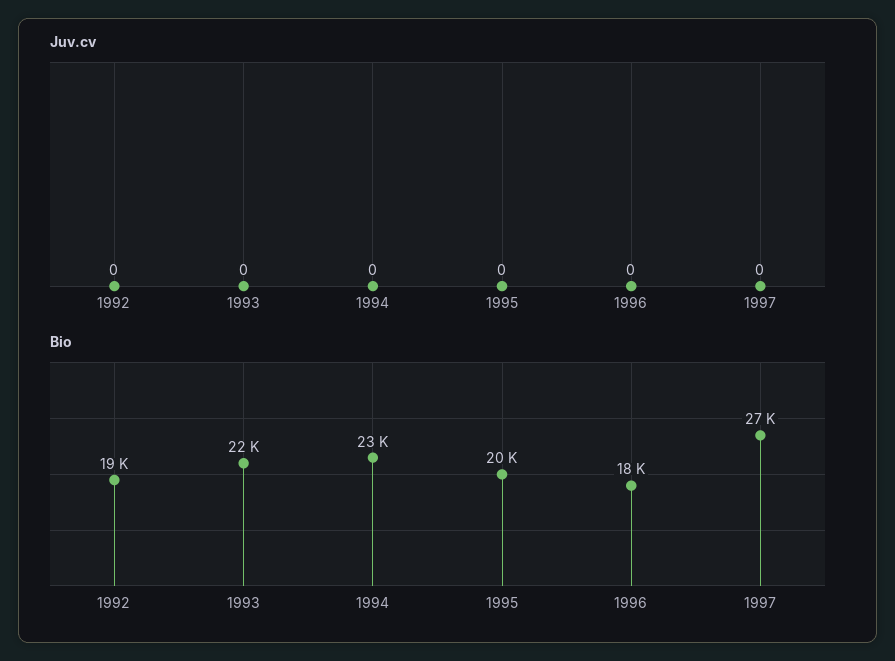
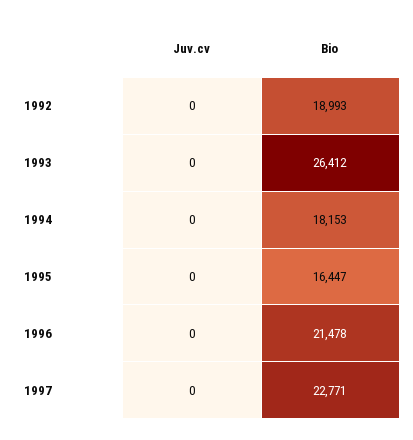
Bio, 1993: 22000 -> 26412
Bio, 1994: 23000 -> 18153
Bio, 1995: 20000 -> 16447
Bio, 1996: 18000 -> 21478
Bio, 1997: 27000 -> 22771

